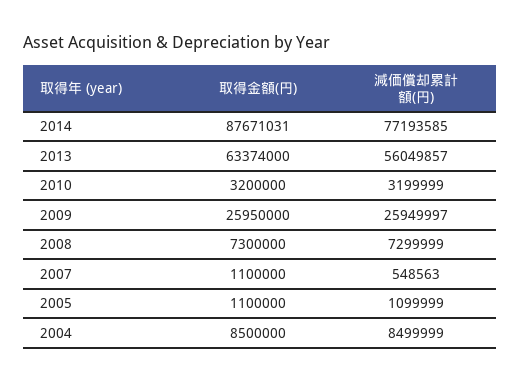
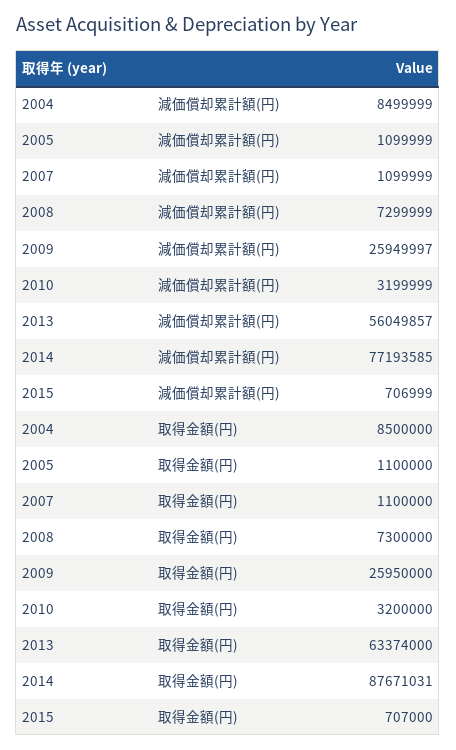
減価償却累計額(円), 2007: 548563 -> 1099999
減価償却累計額(円), 2015: none -> 706999
取得金額(円), 2015: none -> 707000

